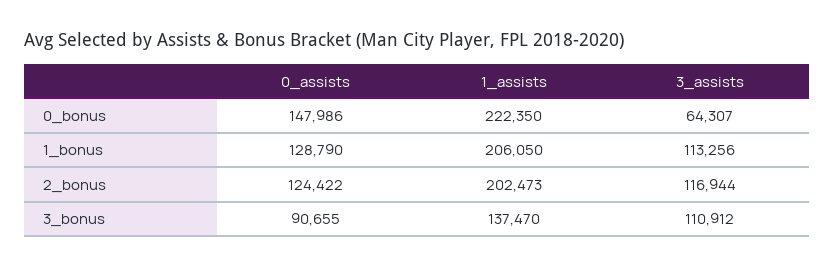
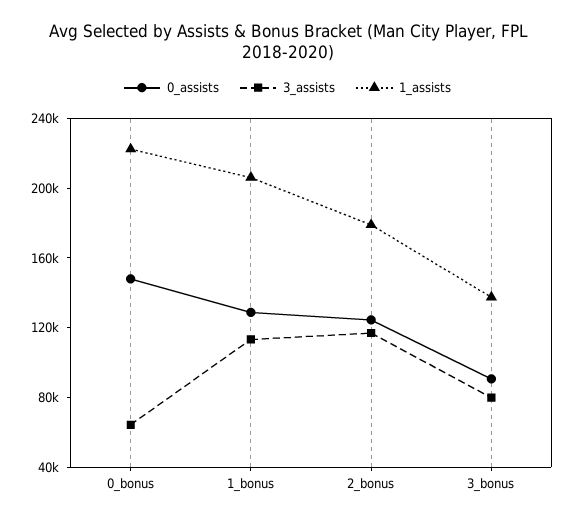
1_assists, 2_bonus: 202473 -> 180000
3_assists, 3_bonus: 110912 -> 80000

